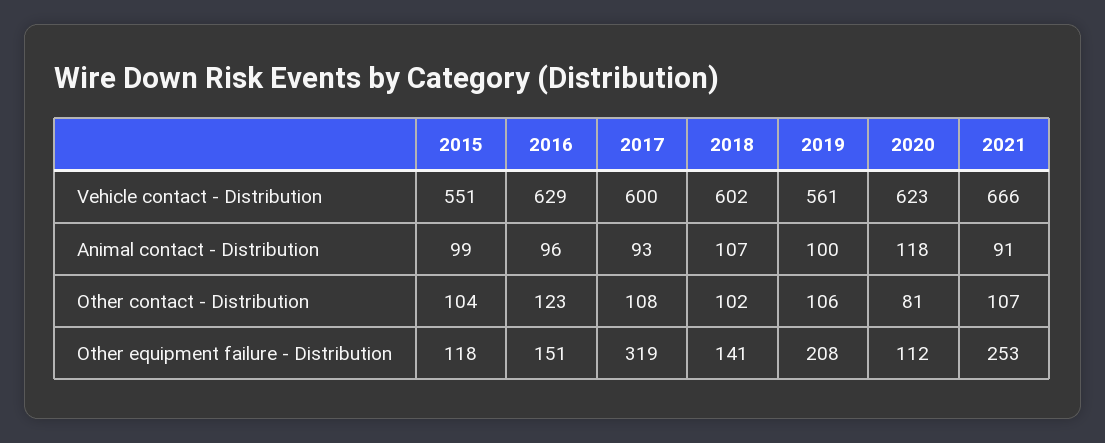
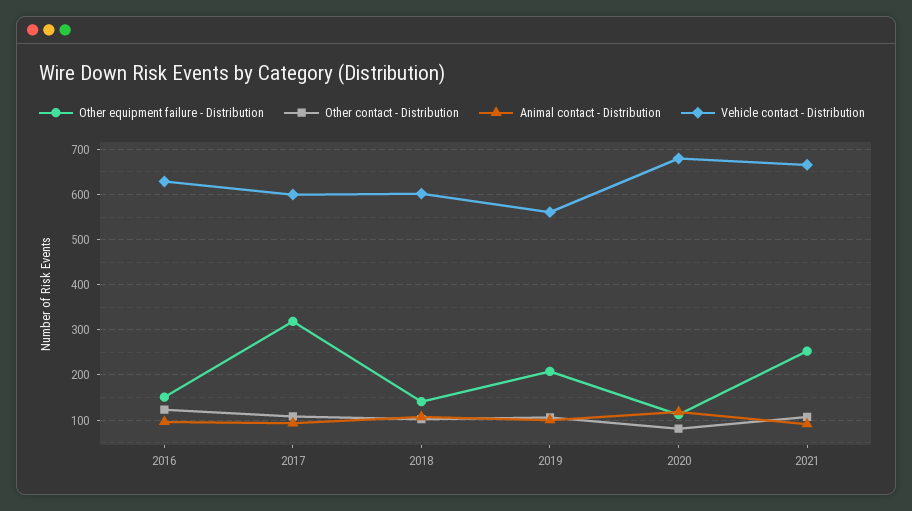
Vehicle contact - Distribution, 2015: 551 -> none
Vehicle contact - Distribution, 2020: 623 -> 680
Animal contact - Distribution, 2015: 99 -> none
Other contact - Distribution, 2015: 104 -> none
Other equipment failure - Distribution, 2015: 118 -> none

